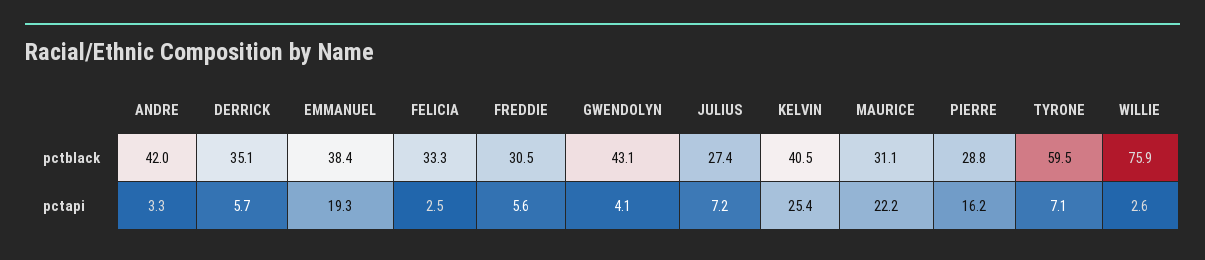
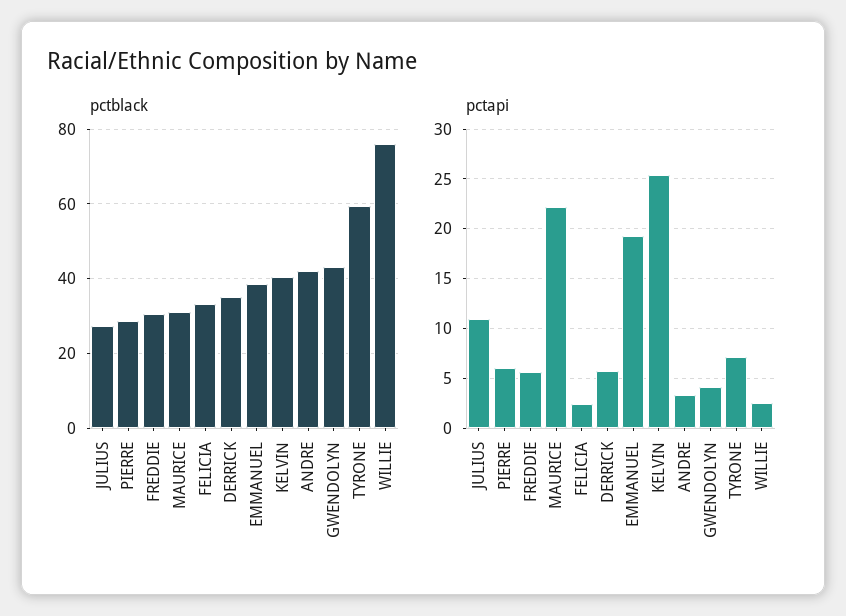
pctapi, JULIUS: 7.2 -> 11
pctapi, PIERRE: 16.2 -> 6

